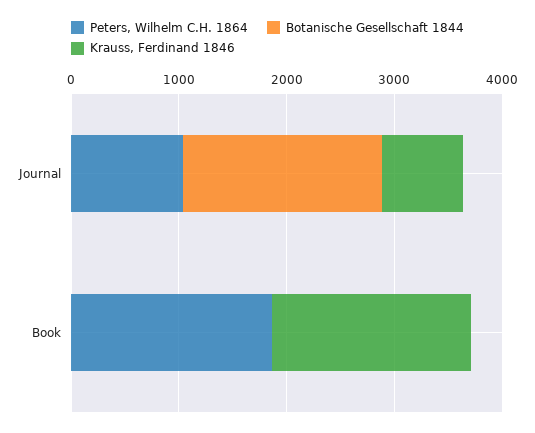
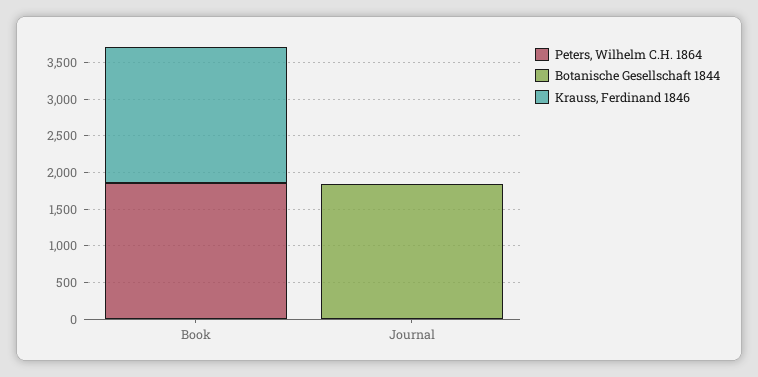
Peters, Wilhelm C.H. 1864, Journal: 1000 -> 0
Krauss, Ferdinand 1846, Journal: 800 -> 0

